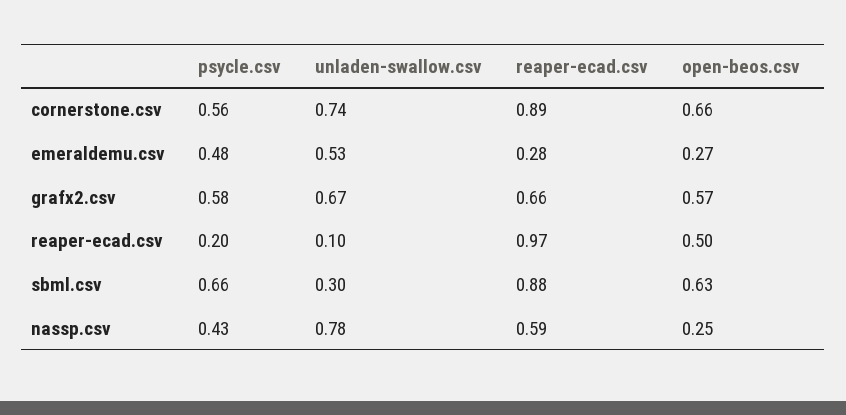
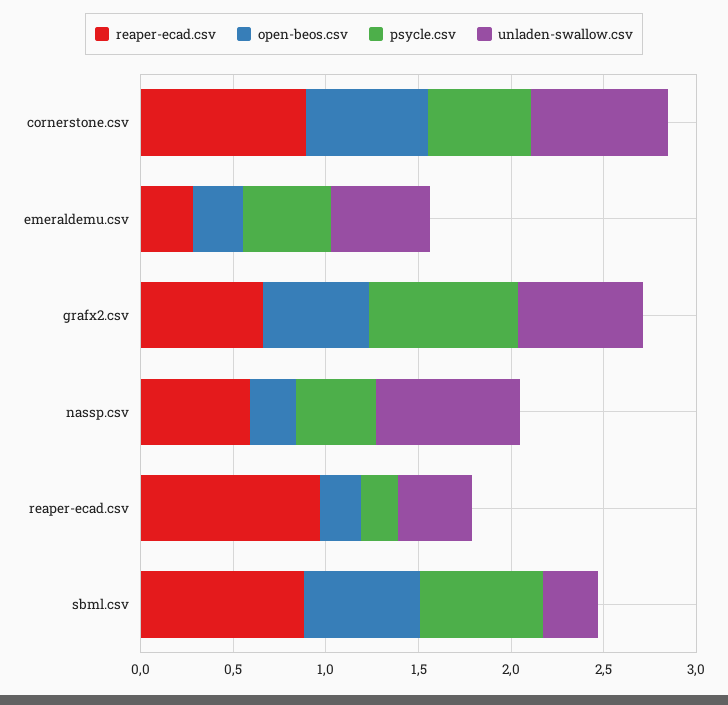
psycle.csv, grafx2.csv: 0.58 -> 0.8
unladen-swallow.csv, reaper-ecad.csv: 0.1 -> 0.4
open-beos.csv, reaper-ecad.csv: 0.5 -> 0.2

